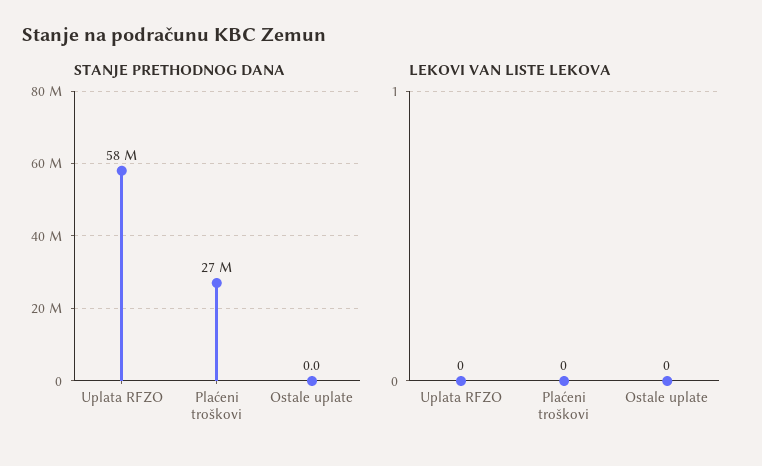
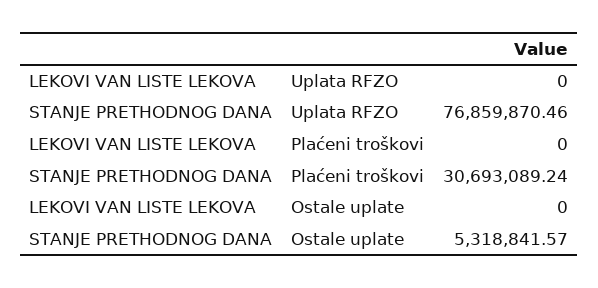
STANJE PRETHODNOG DANA, Uplata RFZO: 58000000 -> 76859870.46
STANJE PRETHODNOG DANA, Plaćeni troškovi: 27000000 -> 30693089.24
STANJE PRETHODNOG DANA, Ostale uplate: 0 -> 5318841.57

